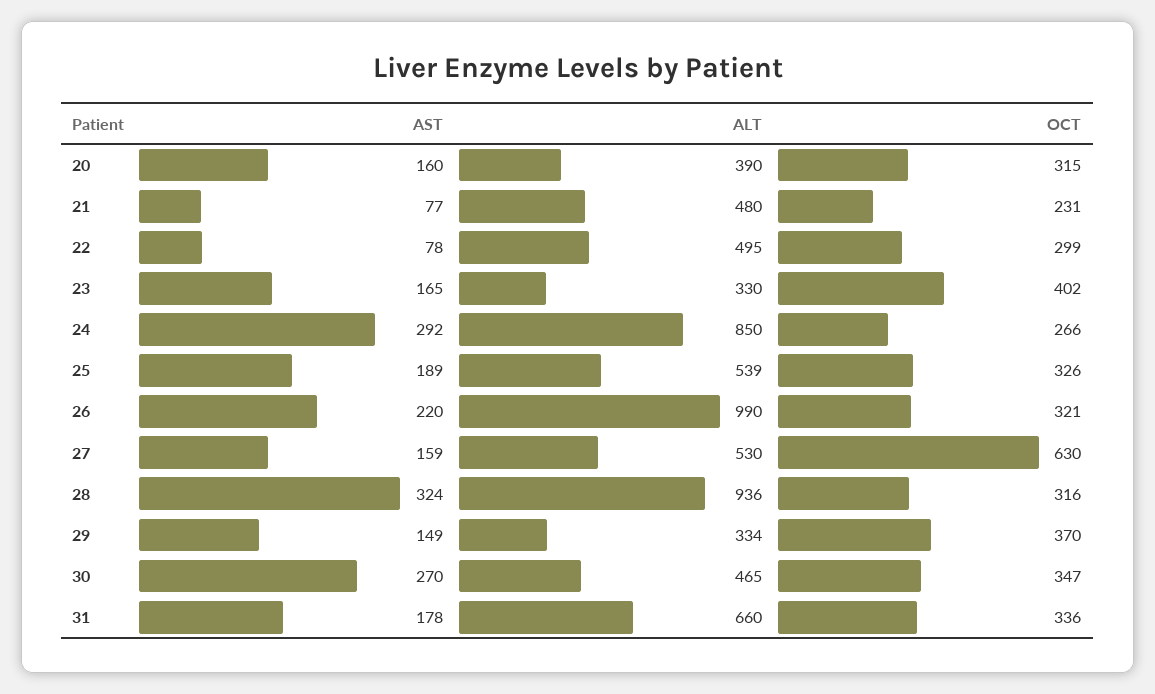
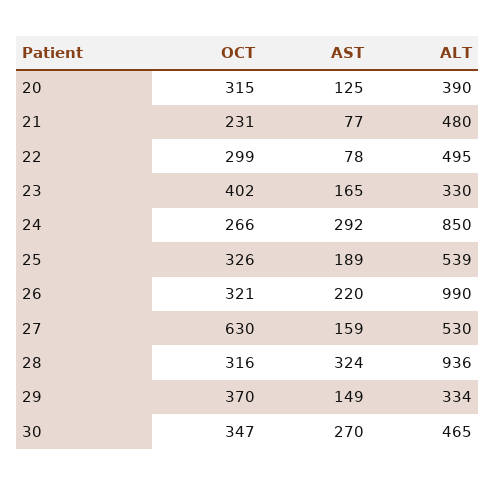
AST, 20: 160 -> 125
AST, 31: 178 -> none
ALT, 31: 660 -> none
OCT, 31: 336 -> none

